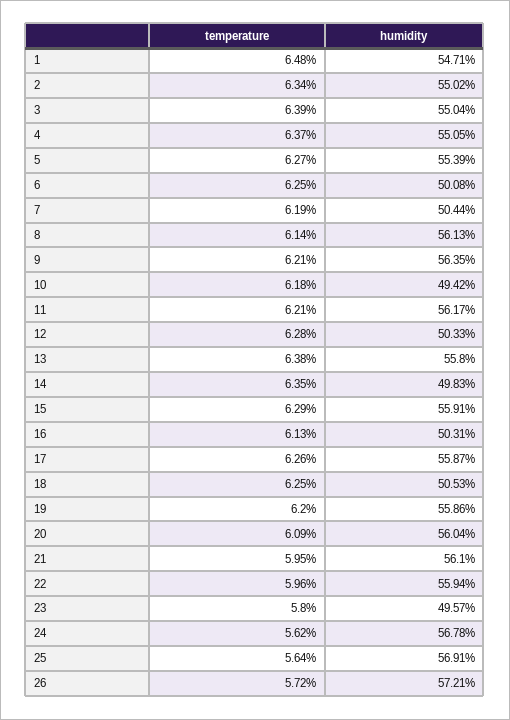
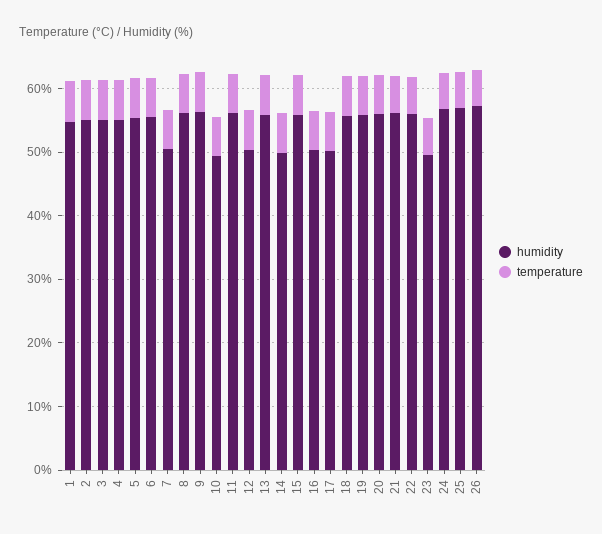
humidity, 6: 50.08 -> 56
humidity, 17: 55.87 -> 50
humidity, 18: 50.53 -> 56

